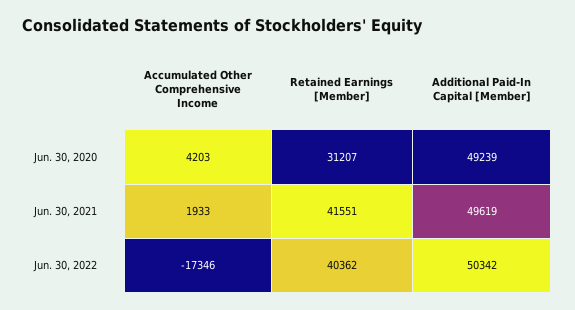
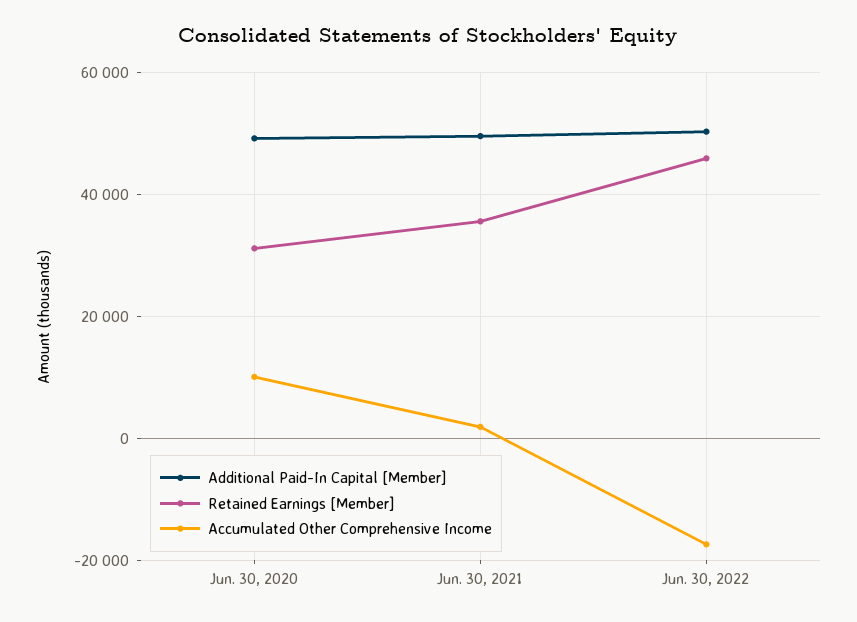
Accumulated Other Comprehensive Income, Jun. 30, 2020: 4203 -> 10000
Retained Earnings [Member], Jun. 30, 2021: 41551 -> 36000
Retained Earnings [Member], Jun. 30, 2022: 40362 -> 46000

